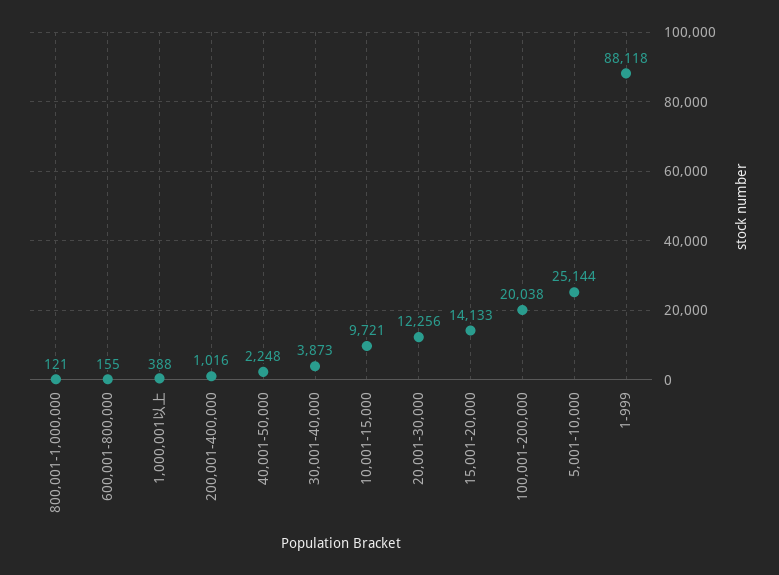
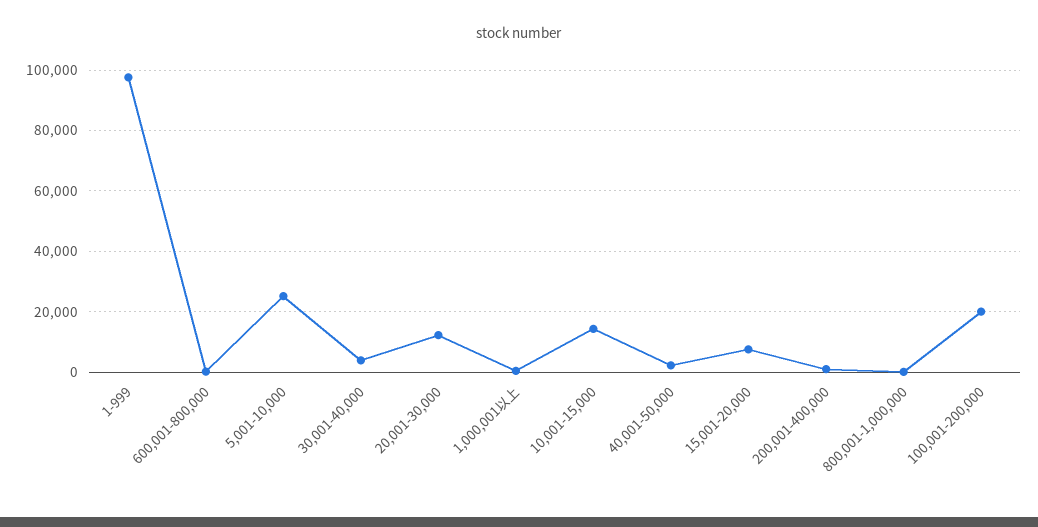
10,001-15,000: 9721 -> 14000
15,001-20,000: 14133 -> 8000
1-999: 88118 -> 98000

